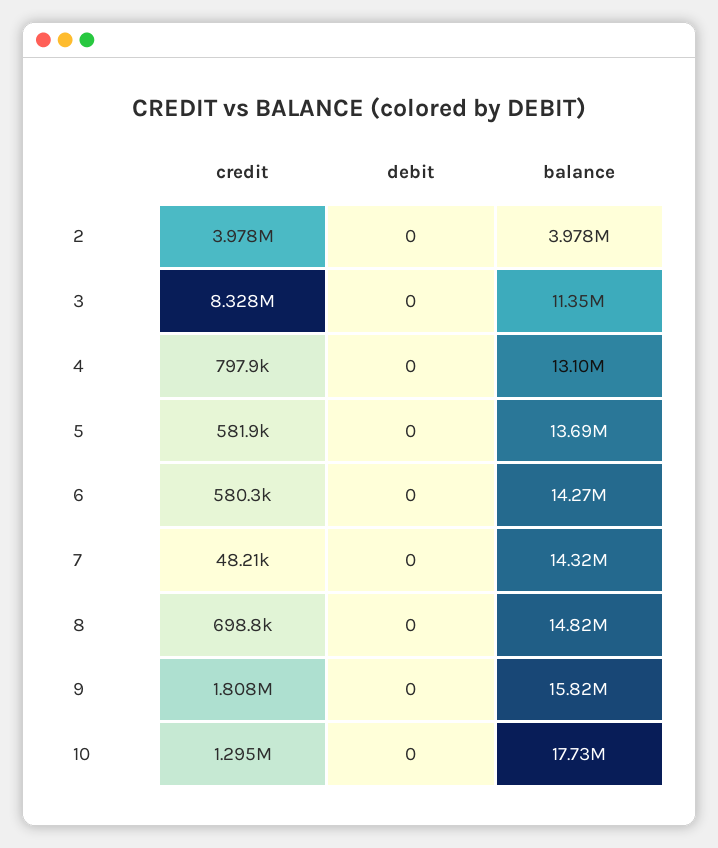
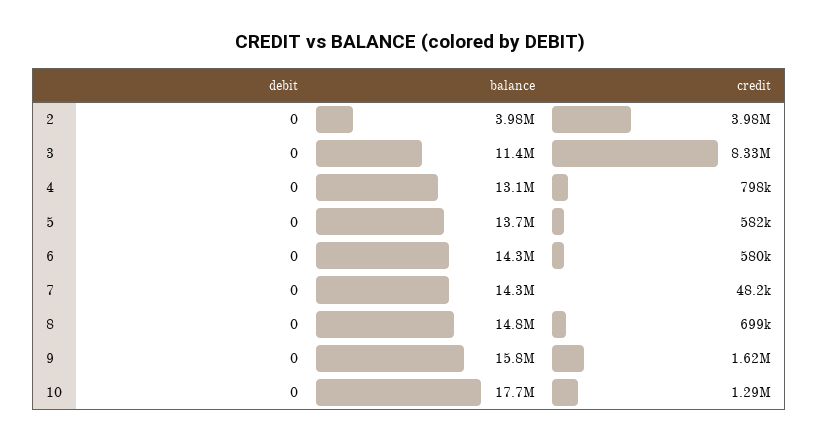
credit, 9: 1808000 -> 1620000

